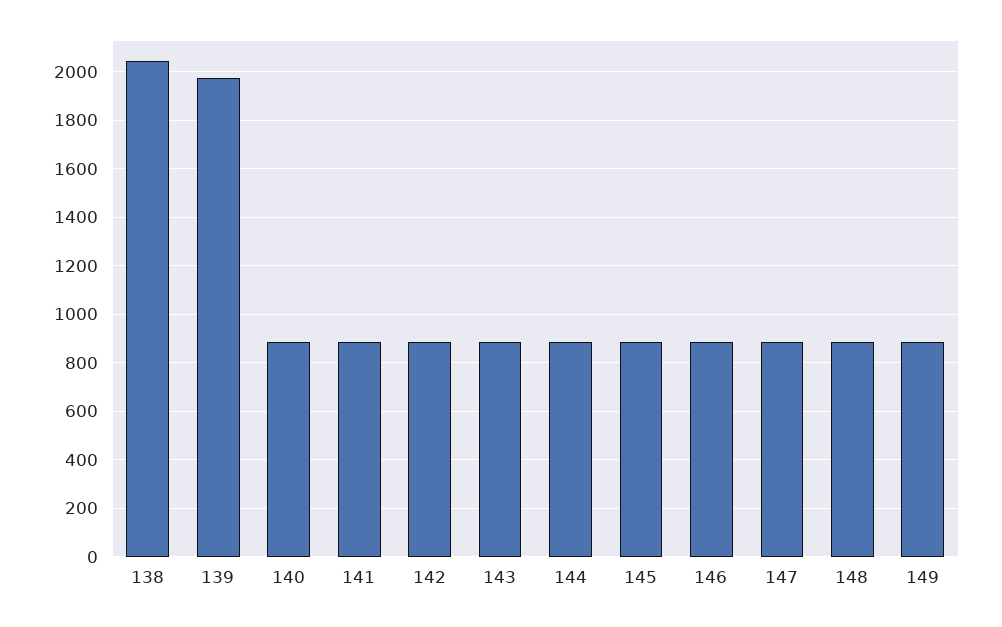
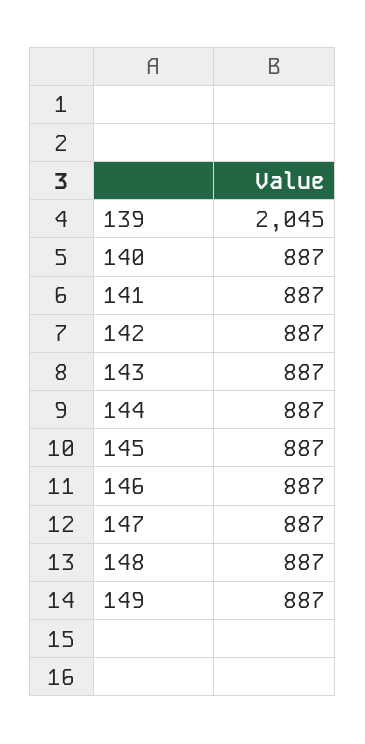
138: 2050 -> none
139: 1975 -> 2045

